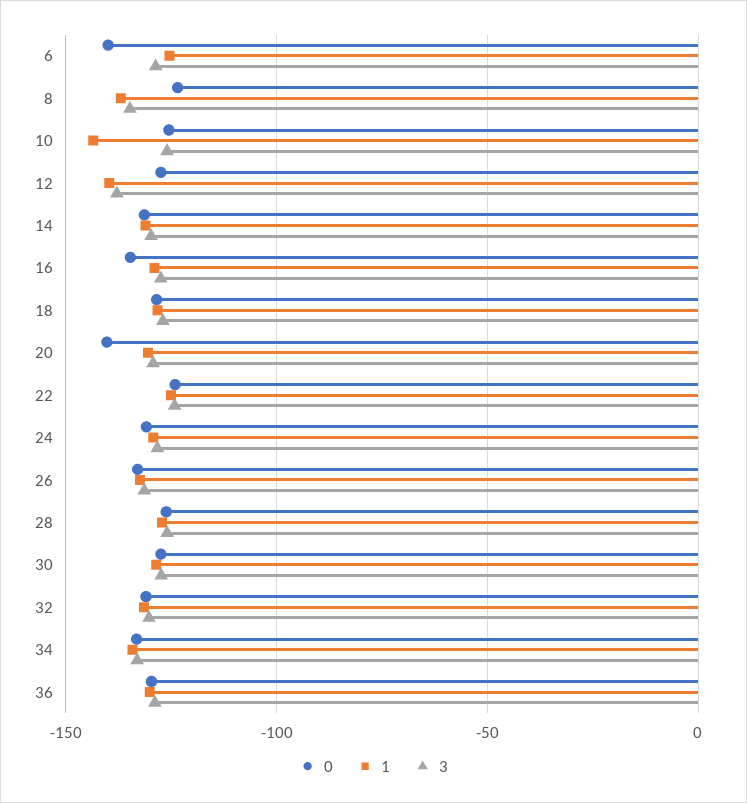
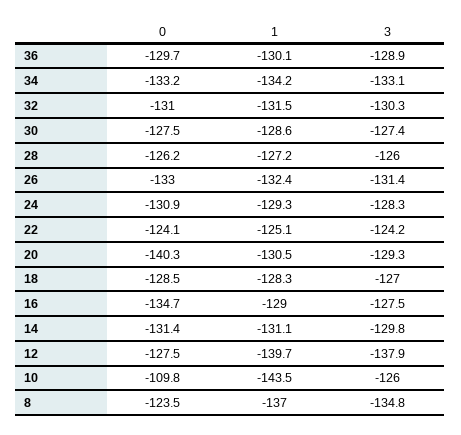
0, 6: -140 -> none
1, 6: -125 -> none
3, 6: -130 -> none
0, 10: -125 -> -109.8

